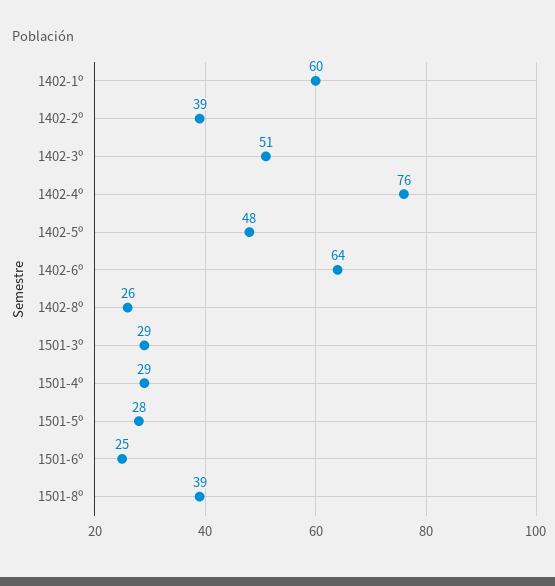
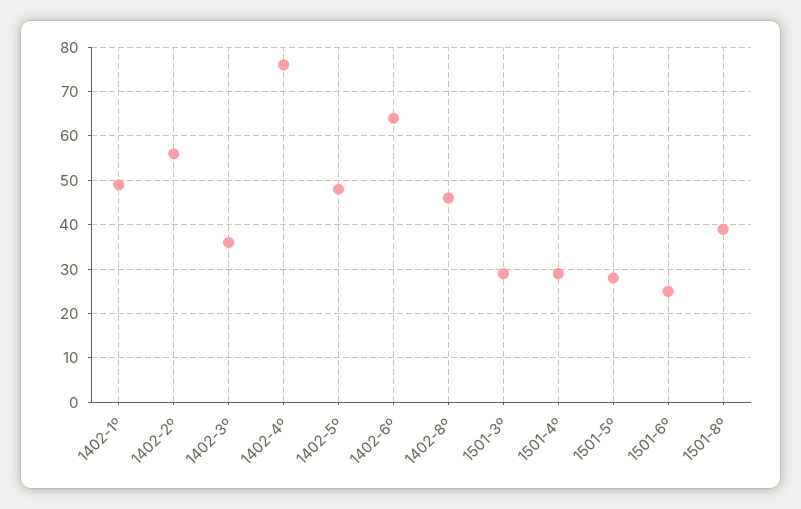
1402-1º: 60 -> 50
1402-2º: 39 -> 55
1402-3º: 51 -> 35
1402-8º: 26 -> 45

